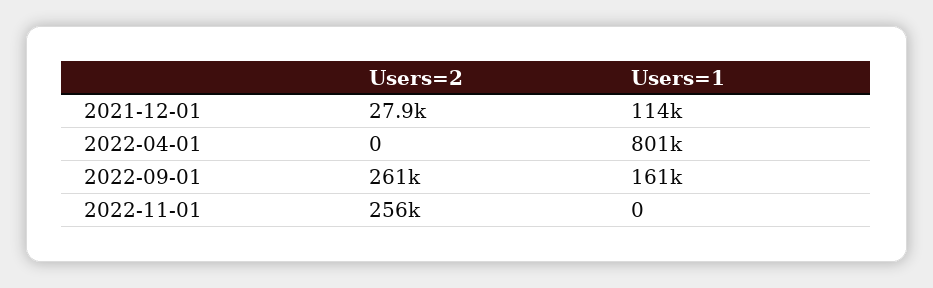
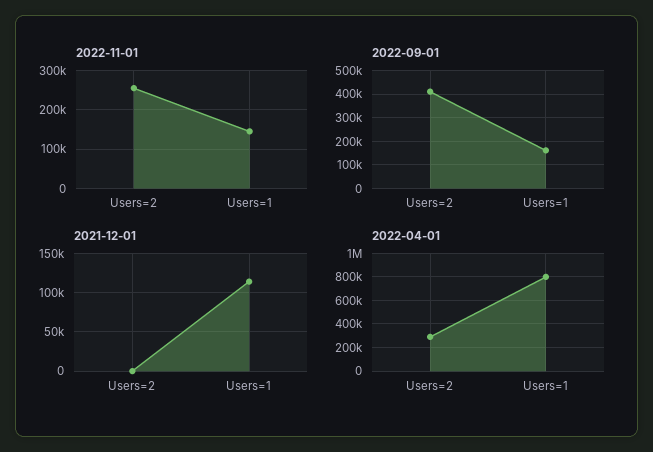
2021-12-01, Users=2: 27900 -> 0
2022-04-01, Users=2: 0 -> 300000
2022-09-01, Users=2: 261000 -> 400000
2022-11-01, Users=1: 0 -> 140000

